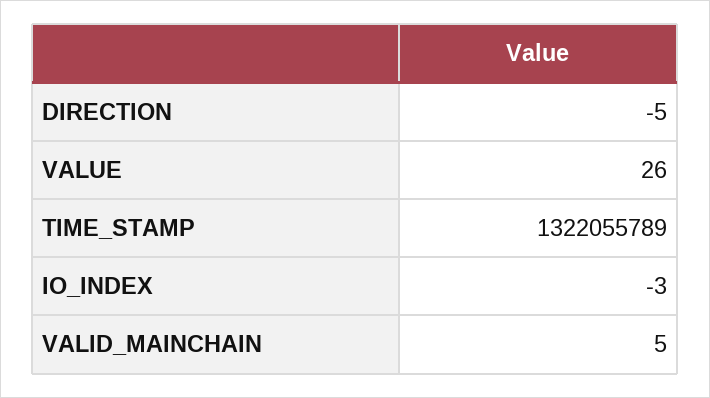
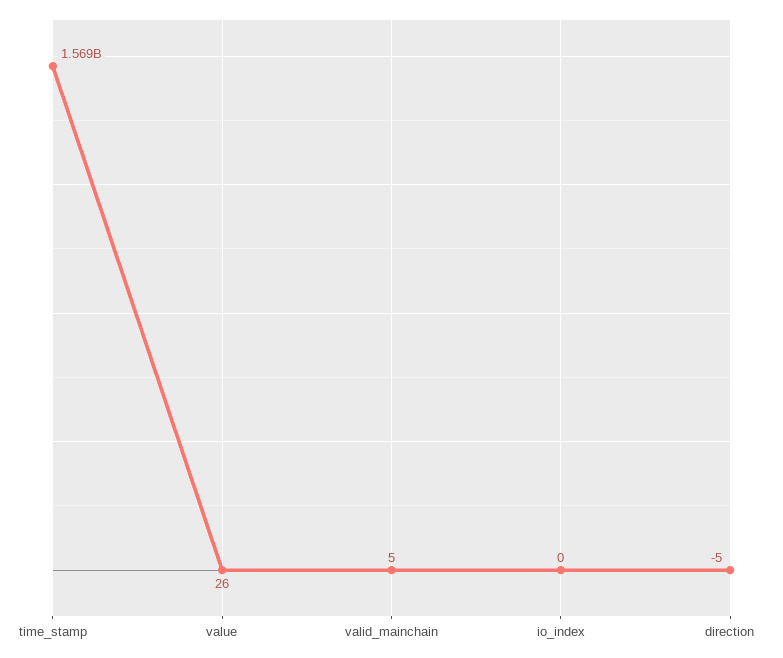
TIME_STAMP: 1322055789 -> 1569000000
IO_INDEX: -3 -> 0

